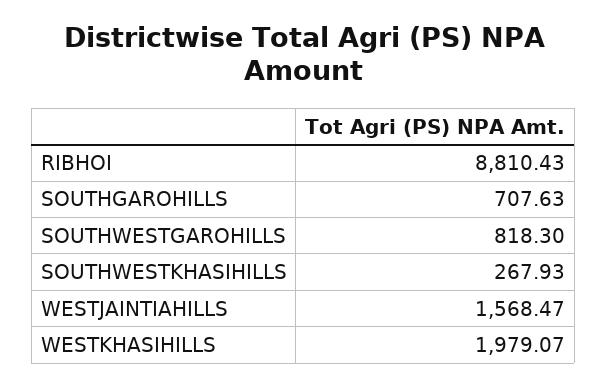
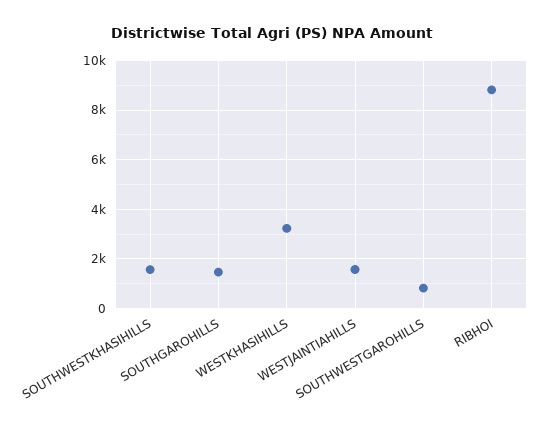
SOUTHGAROHILLS: 707.63 -> 1500
SOUTHWESTKHASIHILLS: 267.93 -> 1500
WESTKHASIHILLS: 1979.07 -> 3250

